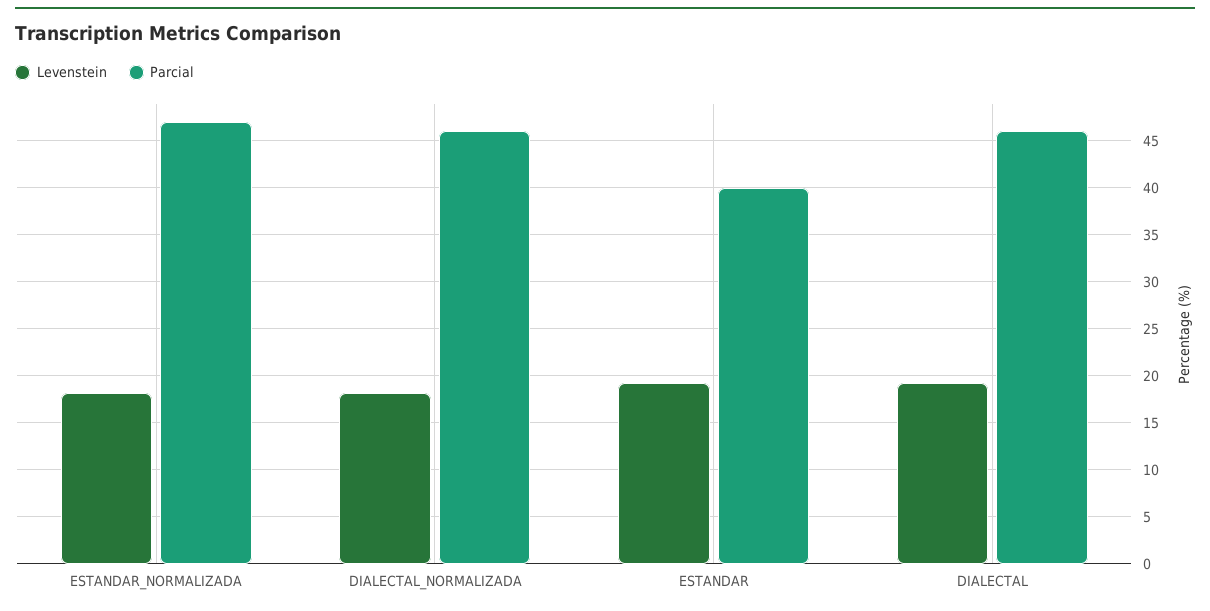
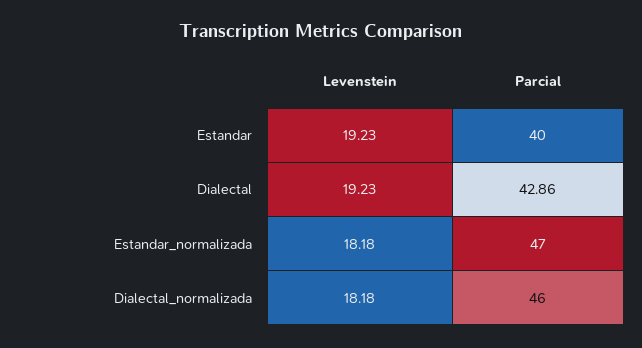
Parcial, DIALECTAL: 46 -> 42.86

